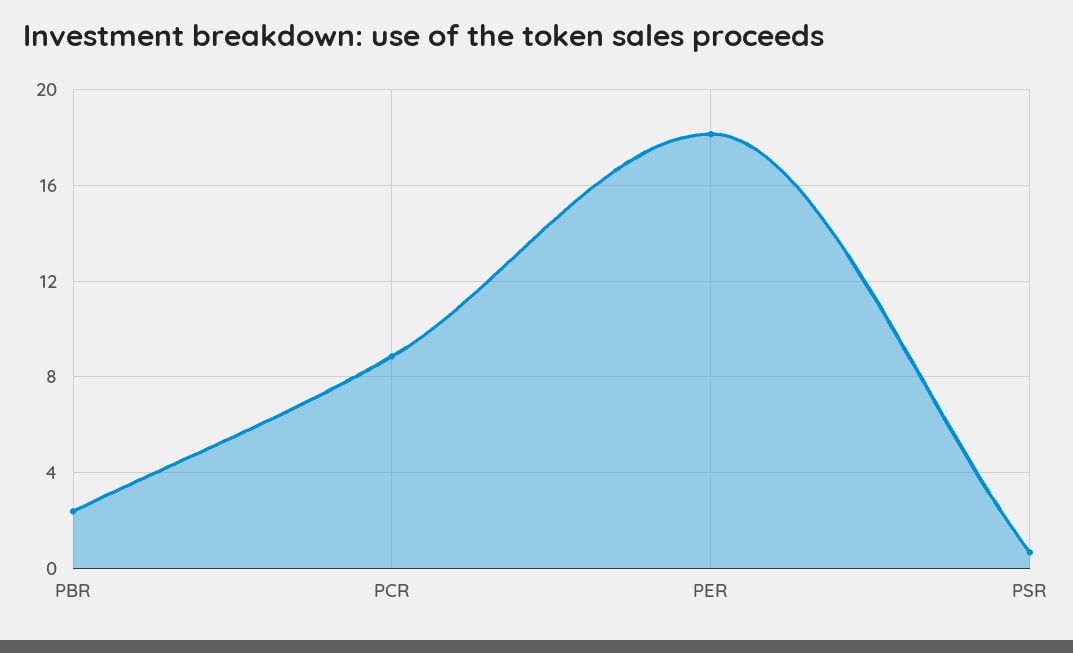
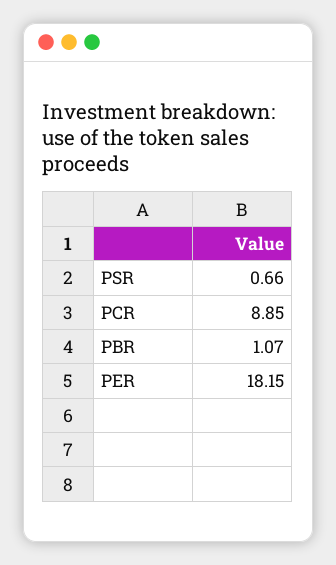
PBR: 2.5 -> 1.07

